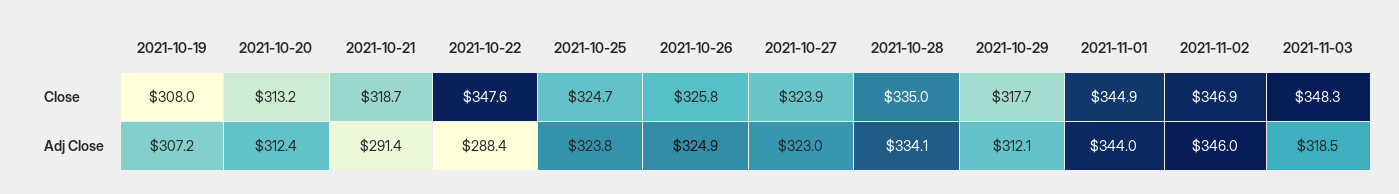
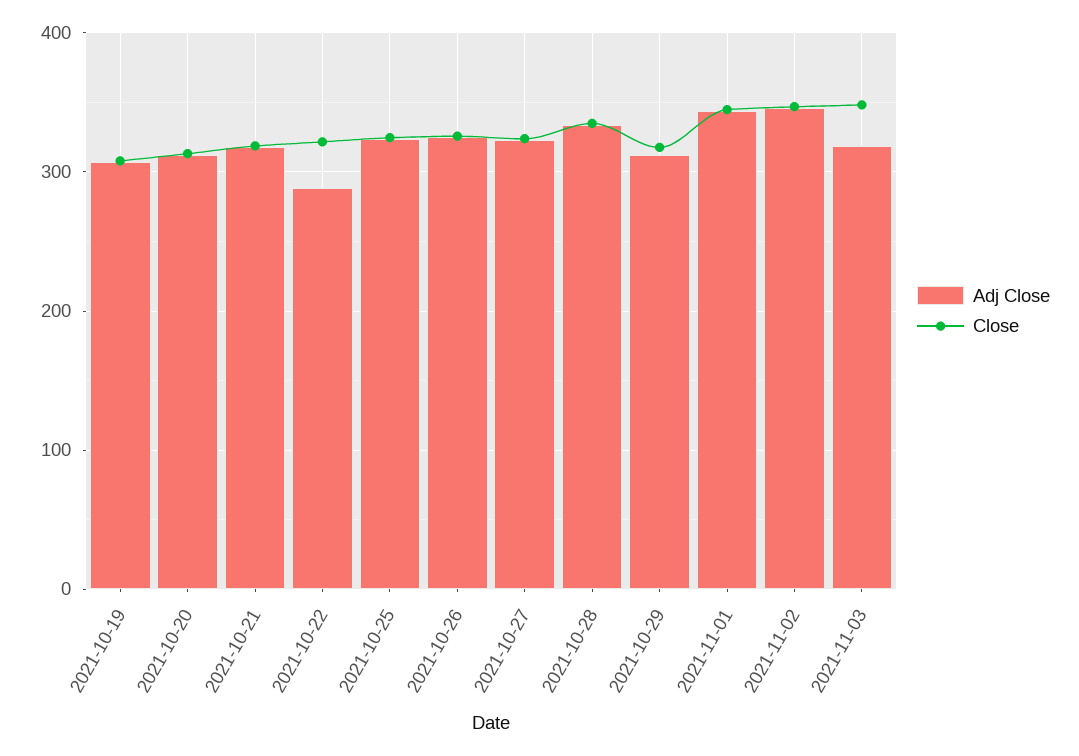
Close, 2021-10-22: 347.6 -> 320
Adj Close, 2021-10-21: 291.4 -> 320

